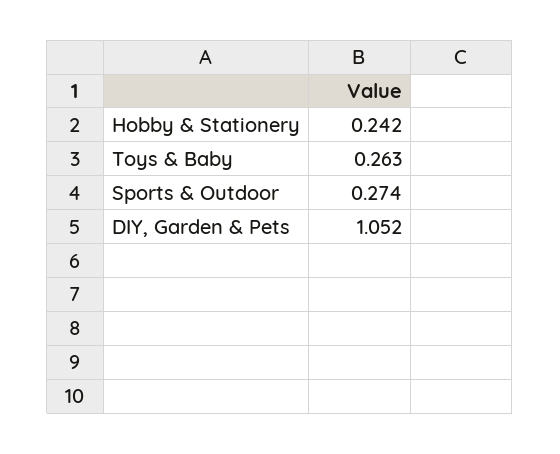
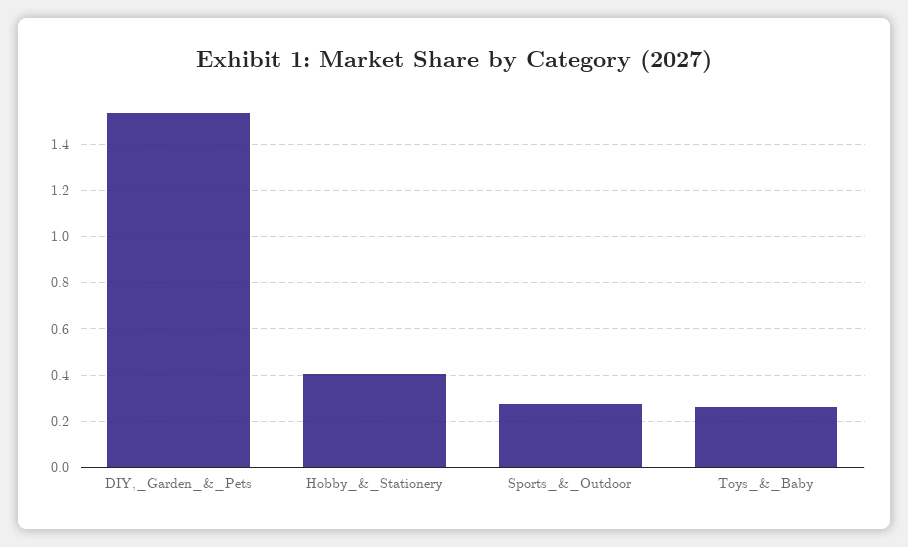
Hobby & Stationery: 0.242 -> 0.4
DIY, Garden & Pets: 1.052 -> 1.55

